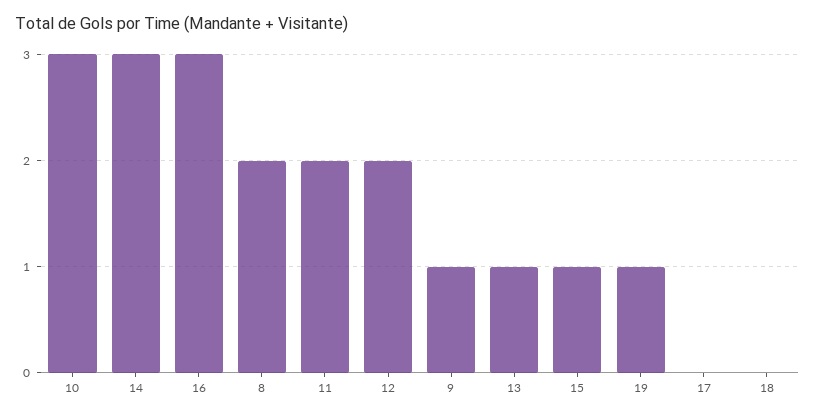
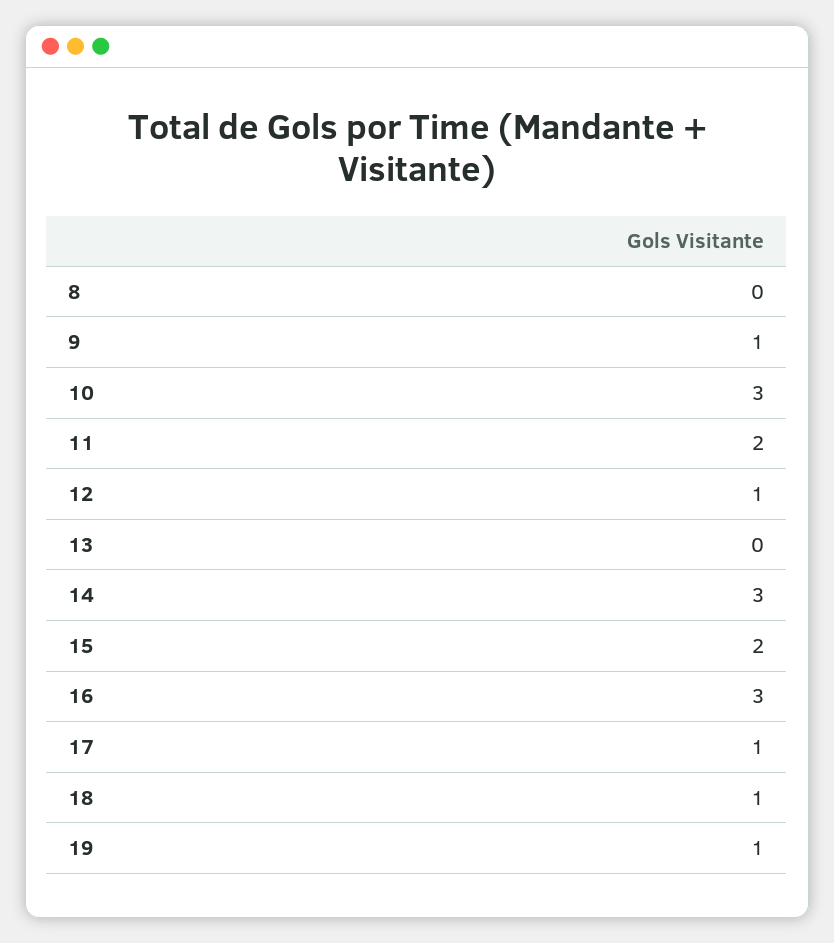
8: 2 -> 0
12: 2 -> 1
13: 1 -> 0
15: 1 -> 2
17: 0 -> 1
18: 0 -> 1

